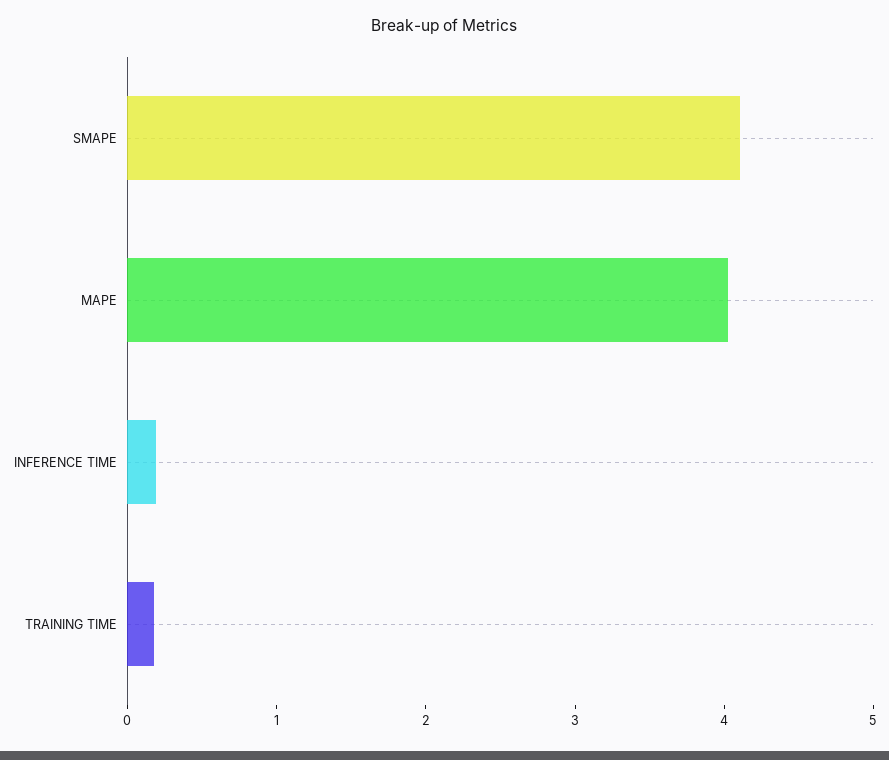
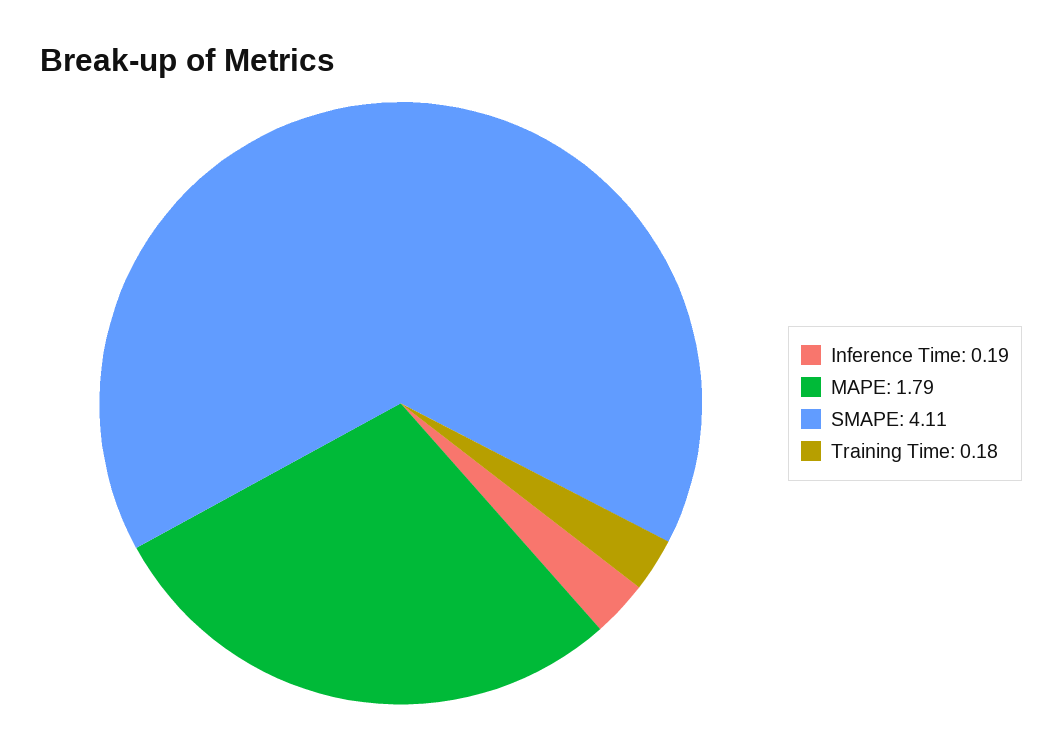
MAPE: 4 -> 1.79

